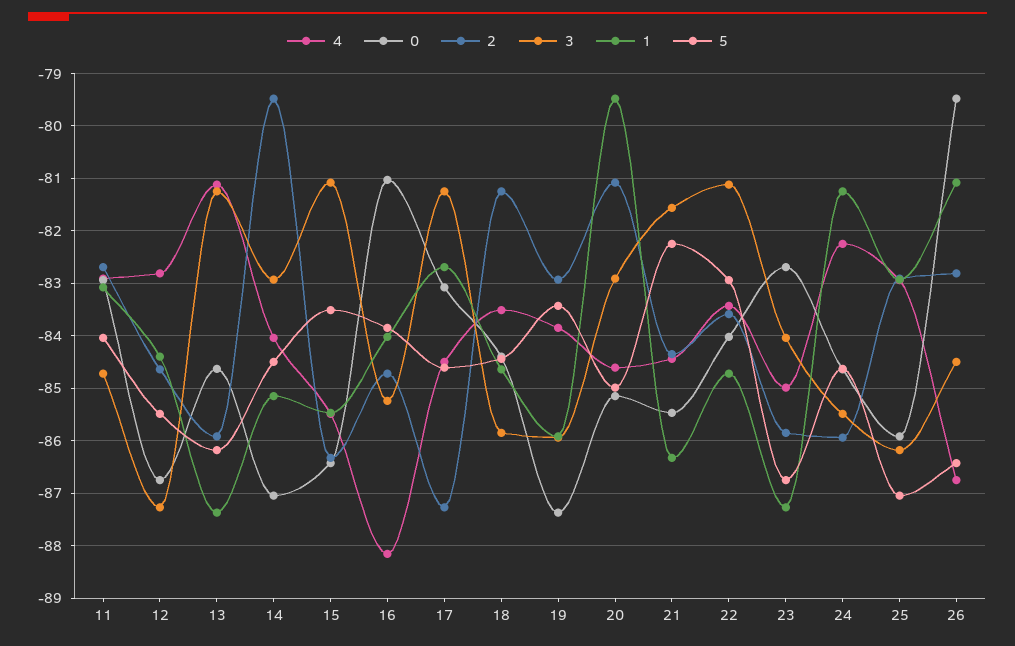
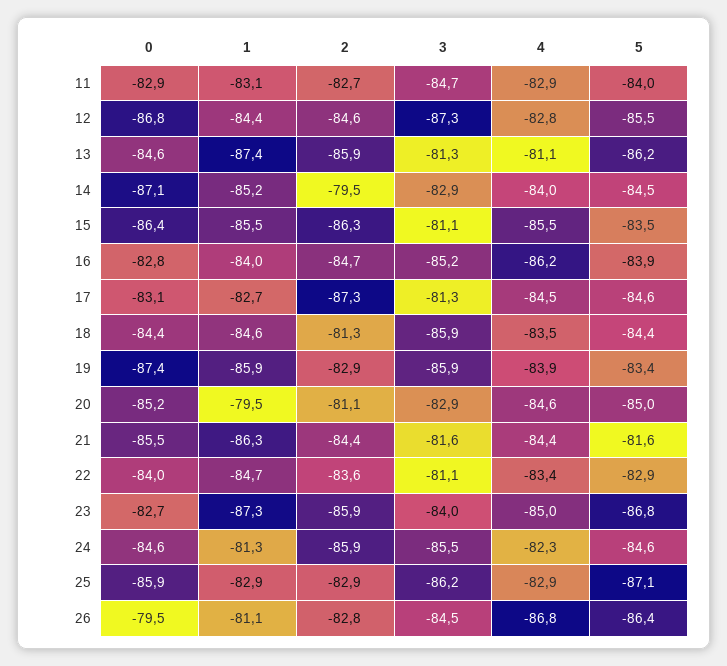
4, 16: -88.2 -> -86.2
0, 16: -81 -> -82.8
5, 21: -82.2 -> -81.6

